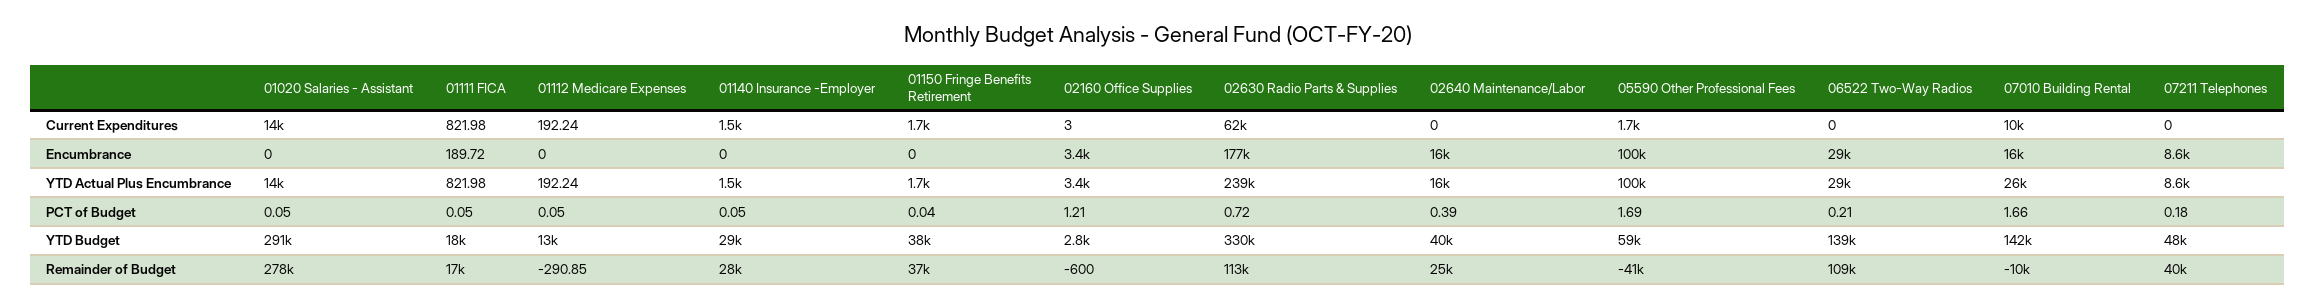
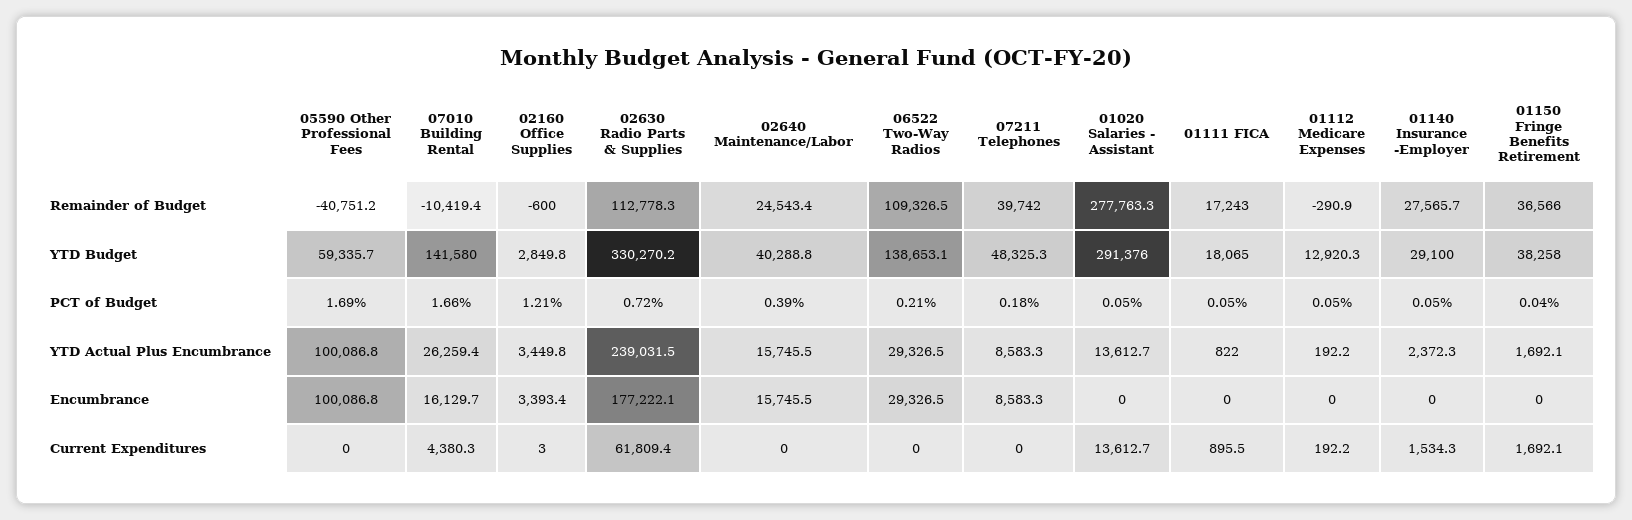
01111 FICA, Current Expenditures: 821.98 -> 895.5
05590 Other Professional Fees, Current Expenditures: 1700 -> 0
07010 Building Rental, Current Expenditures: 10000 -> 4380.3
01111 FICA, Encumbrance: 189.72 -> 0
01140 Insurance -Employer, YTD Actual Plus Encumbrance: 1500 -> 2372.3

